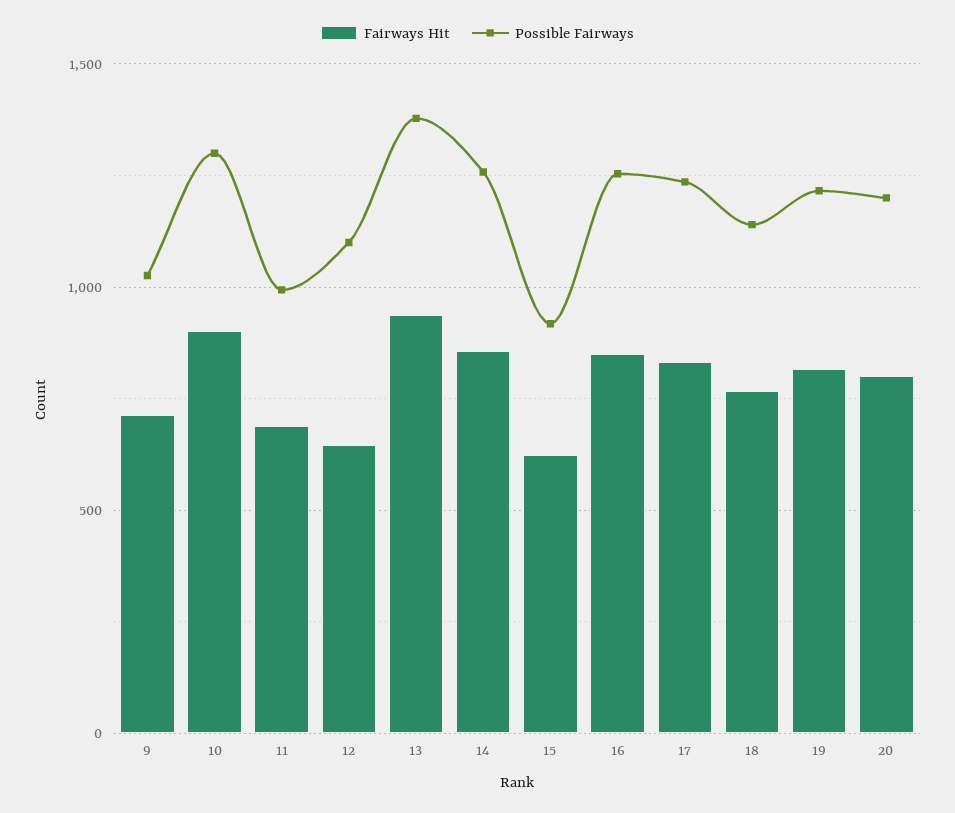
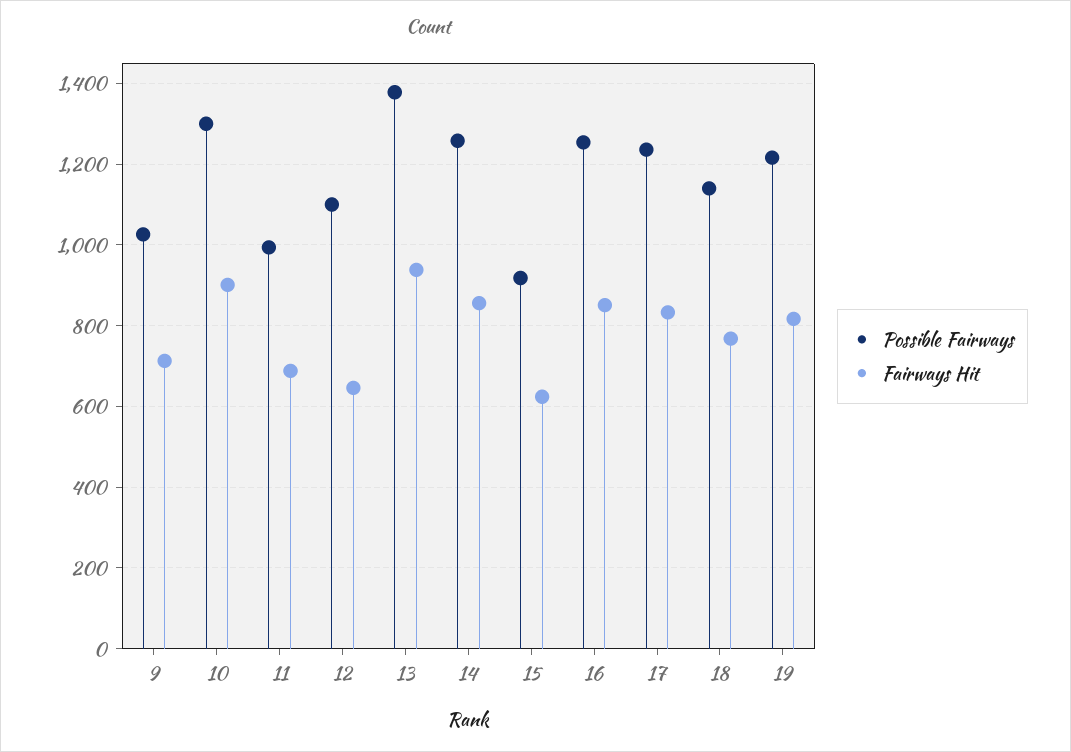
Fairways Hit, 20: 800 -> none
Possible Fairways, 20: 1200 -> none

